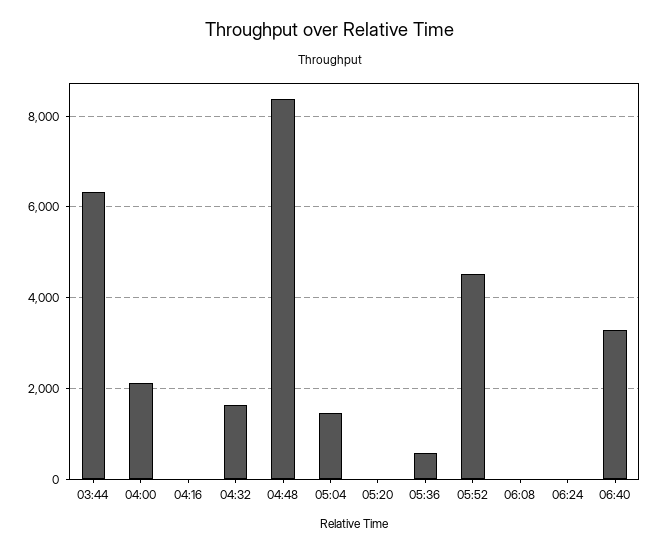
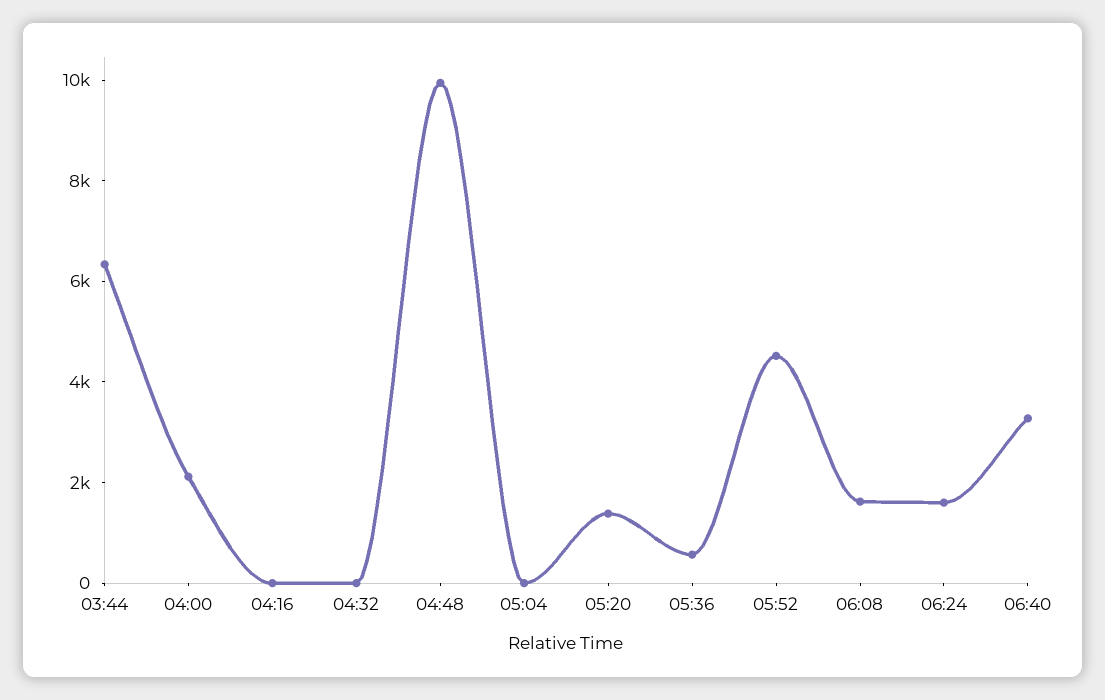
04:32: 1600 -> 0
04:48: 8400 -> 10000
05:04: 1400 -> 0
05:20: 0 -> 1500
06:08: 0 -> 1500
06:24: 0 -> 1500

